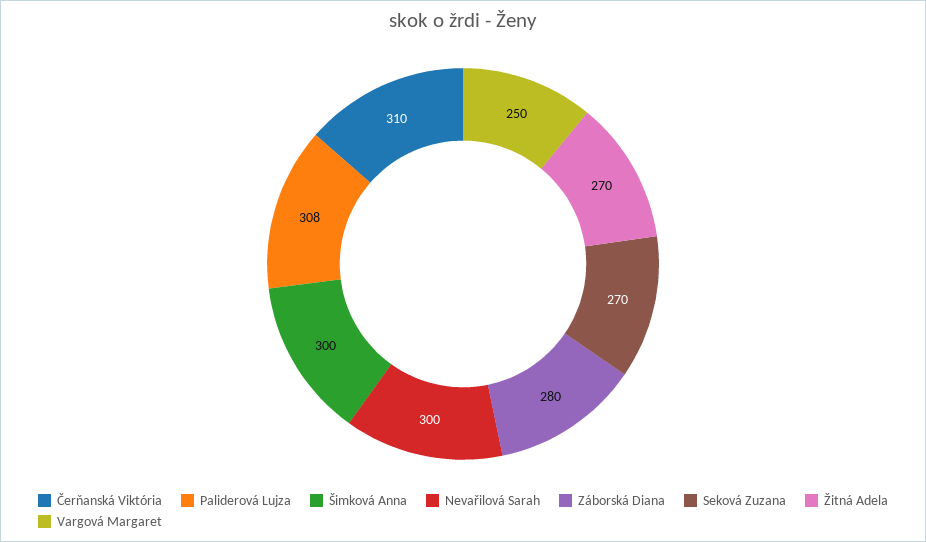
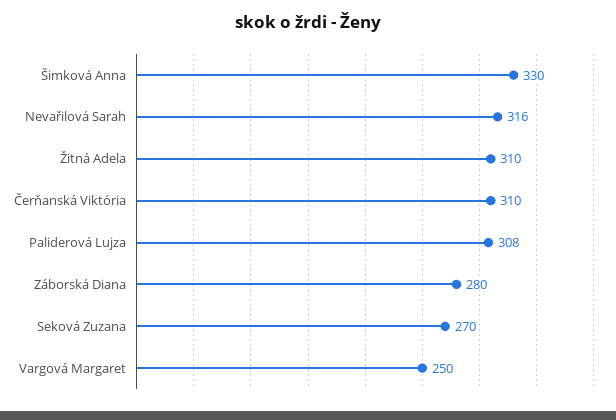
Šimková Anna: 300 -> 330
Nevařilová Sarah: 300 -> 316
Žitná Adela: 270 -> 310

